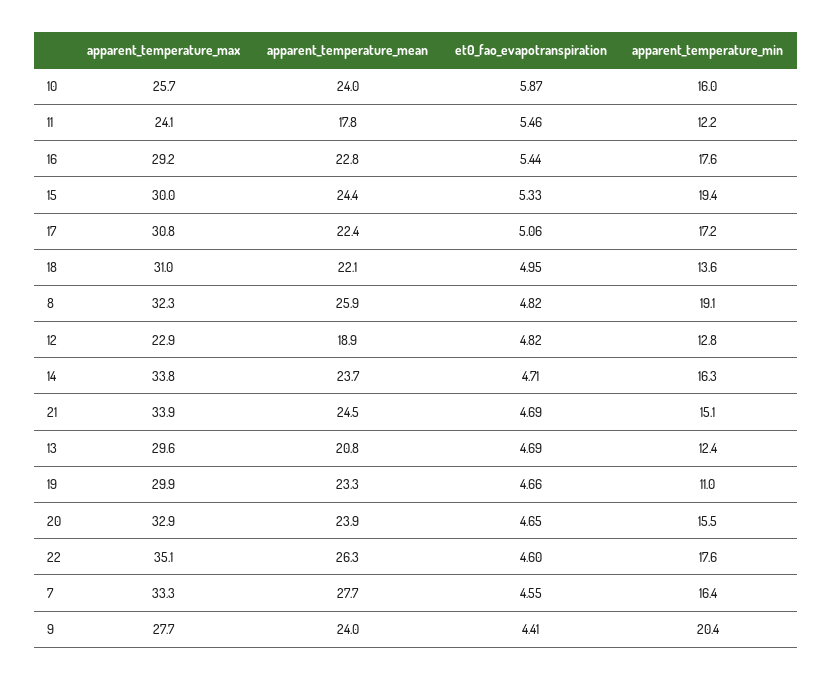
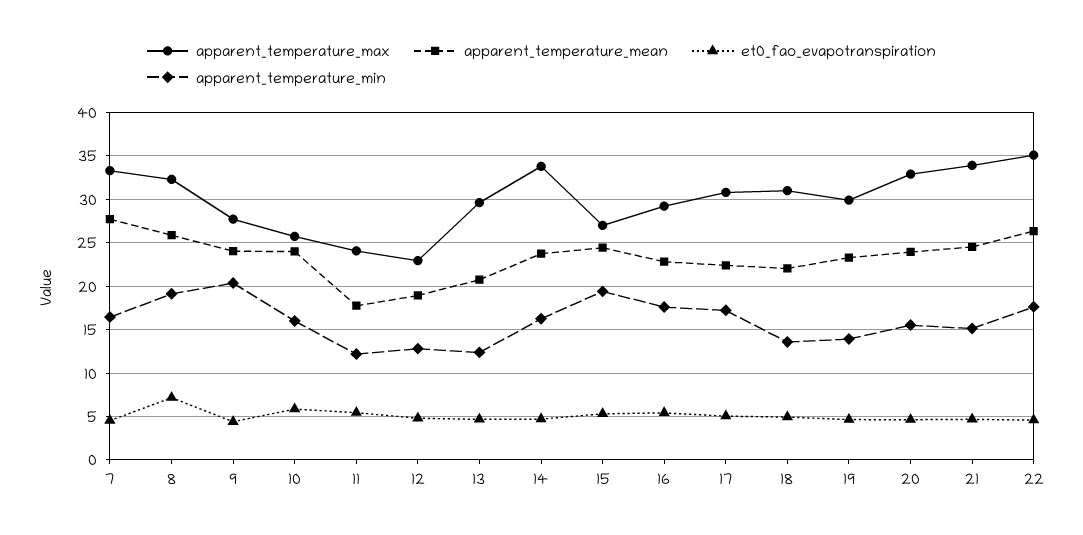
apparent_temperature_max, 15: 30 -> 27
et0_fao_evapotranspiration, 8: 4.82 -> 7
apparent_temperature_min, 19: 11 -> 14

